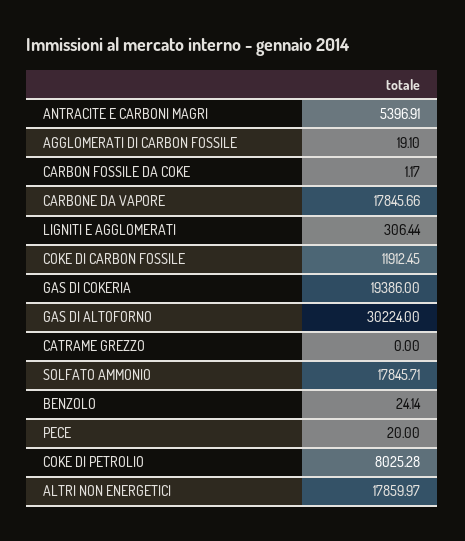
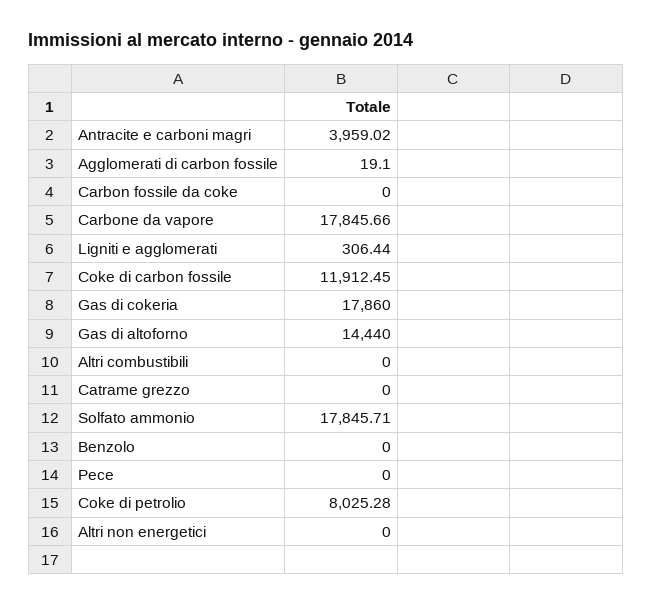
ANTRACITE E CARBONI MAGRI: 5396.91 -> 3959.02
CARBON FOSSILE DA COKE: 1.17 -> 0
GAS DI COKERIA: 19386 -> 17860
GAS DI ALTOFORNO: 30224 -> 14440
BENZOLO: 24.14 -> 0
PECE: 20 -> 0
ALTRI NON ENERGETICI: 17859.97 -> 0
Altri combustibili: none -> 0

